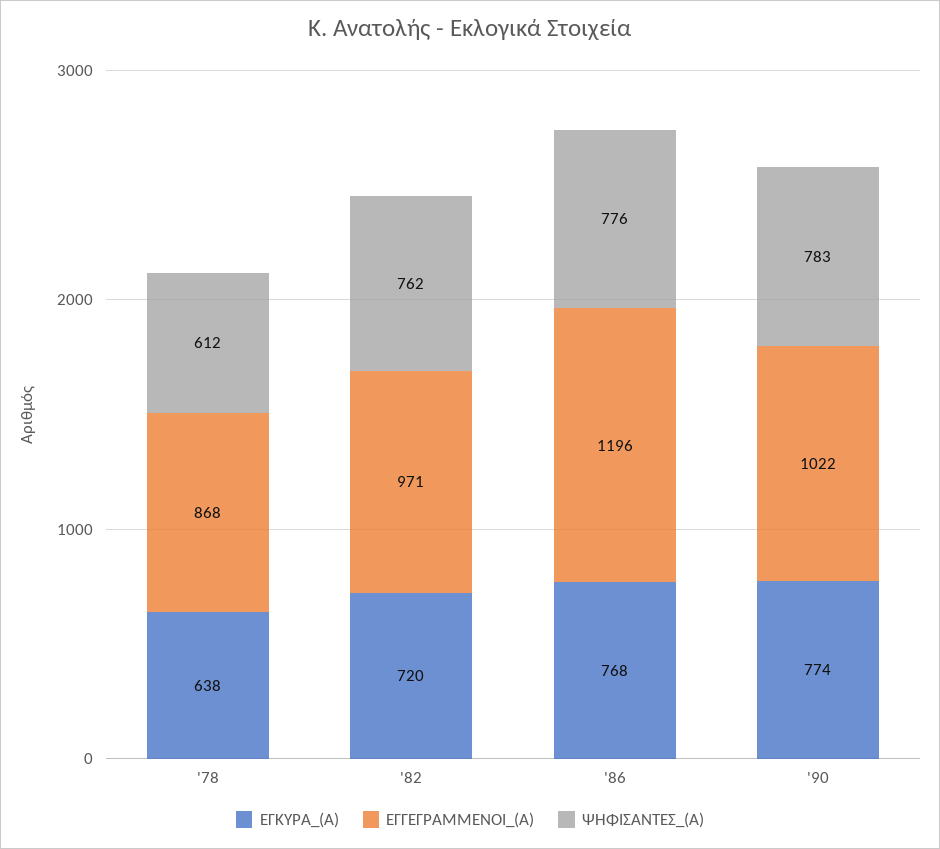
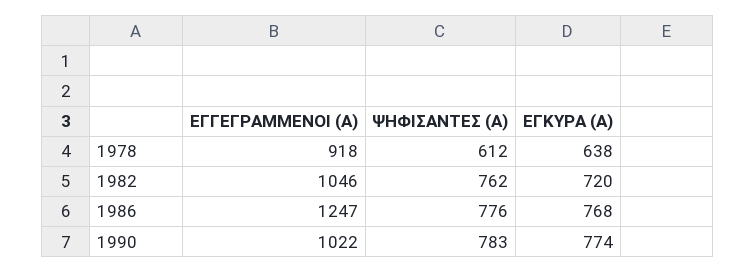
ΕΓΓΕΓΡΑΜΜΕΝΟΙ_(Α), '78: 868 -> 918
ΕΓΓΕΓΡΑΜΜΕΝΟΙ_(Α), '82: 971 -> 1046
ΕΓΓΕΓΡΑΜΜΕΝΟΙ_(Α), '86: 1196 -> 1247

